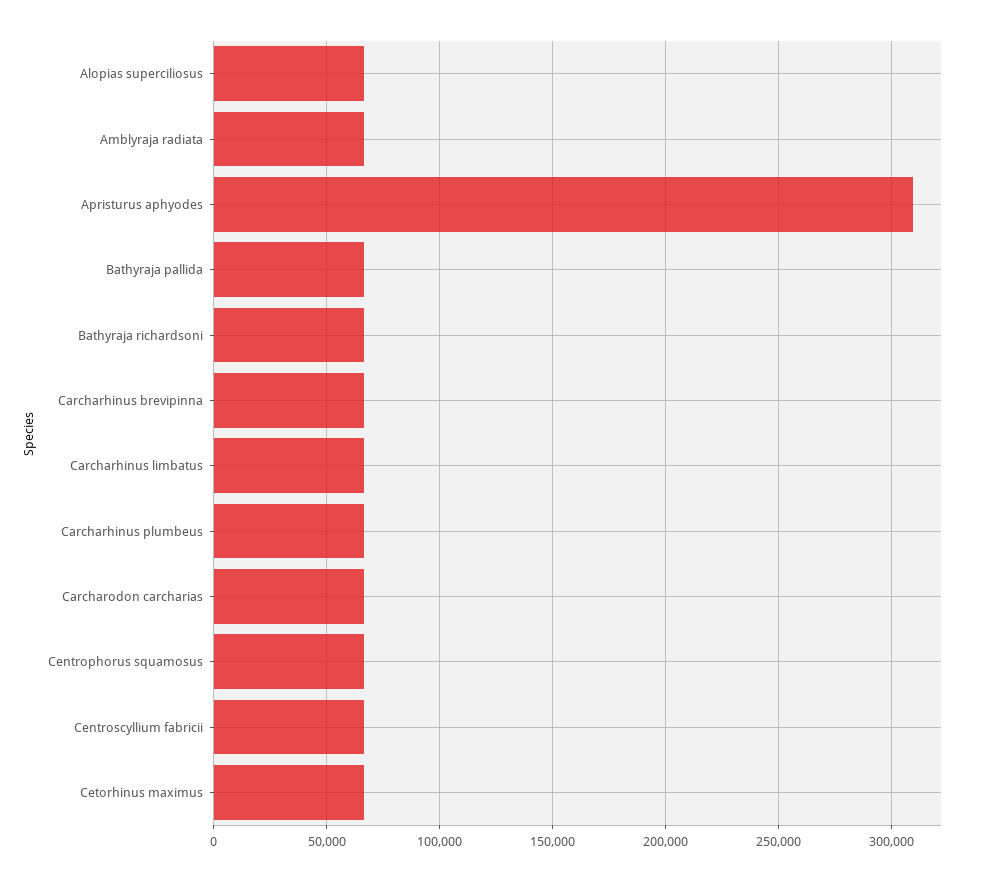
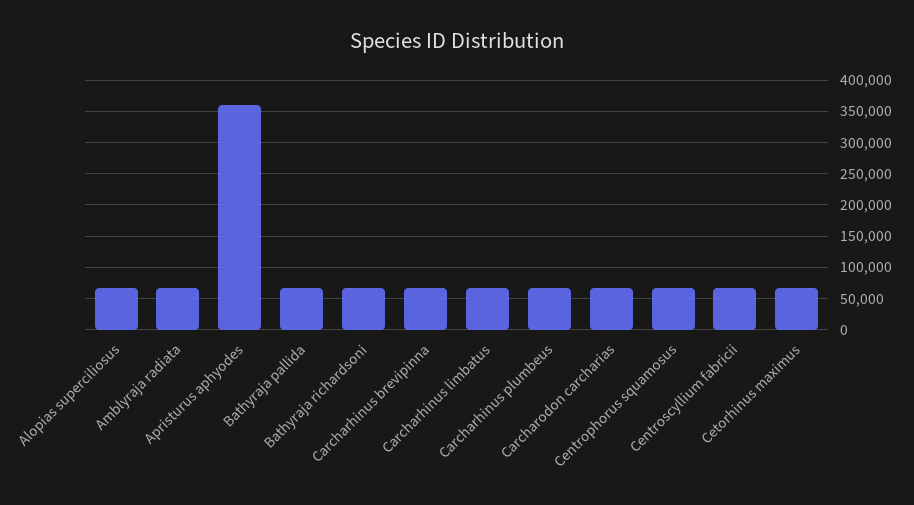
Apristurus aphyodes: 310000 -> 360000

